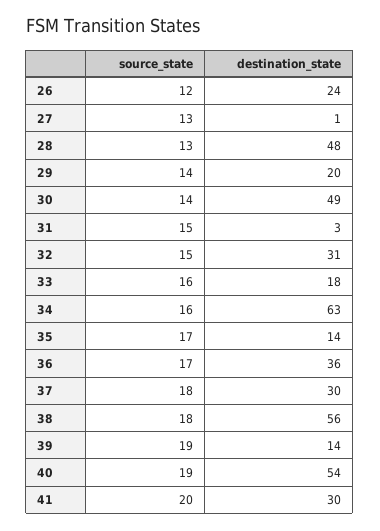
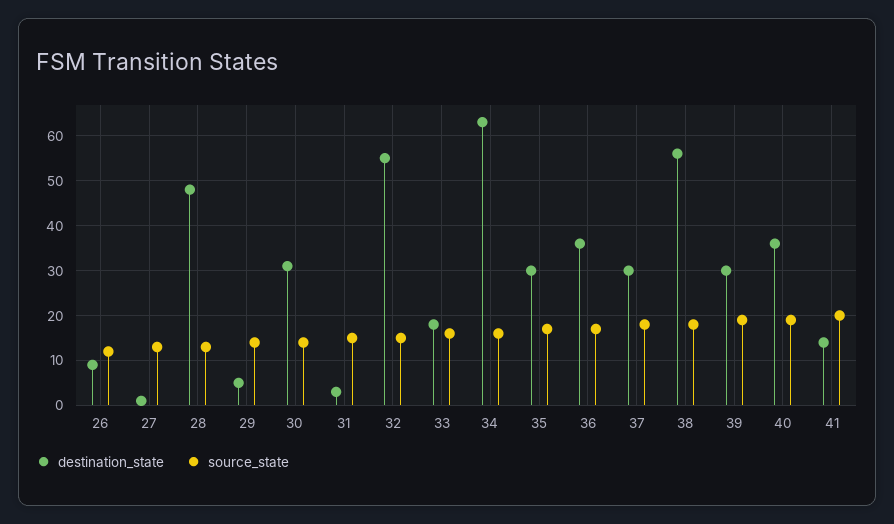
destination_state, 26: 24 -> 10
destination_state, 29: 20 -> 5
destination_state, 30: 49 -> 30
destination_state, 32: 31 -> 55
destination_state, 35: 14 -> 30
destination_state, 39: 14 -> 30
destination_state, 40: 54 -> 35
destination_state, 41: 30 -> 15

